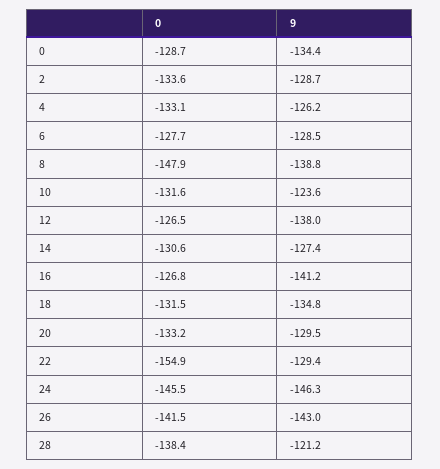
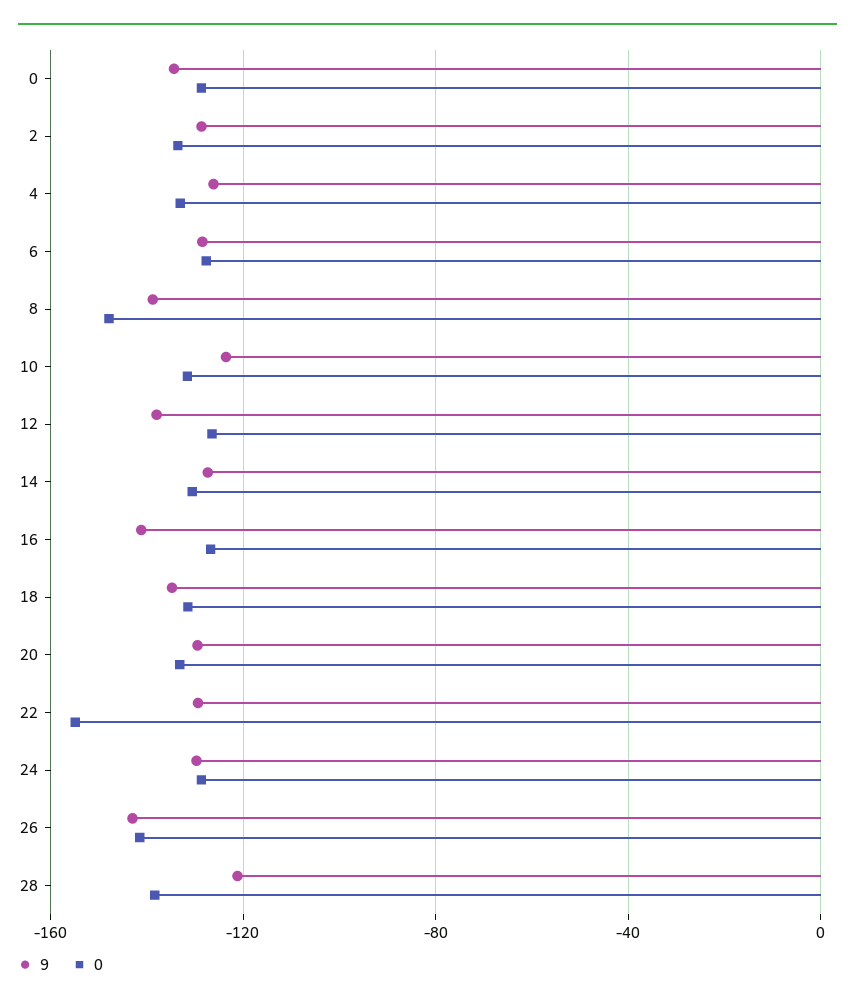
0, 24: -145.5 -> -130
9, 24: -146.3 -> -130

